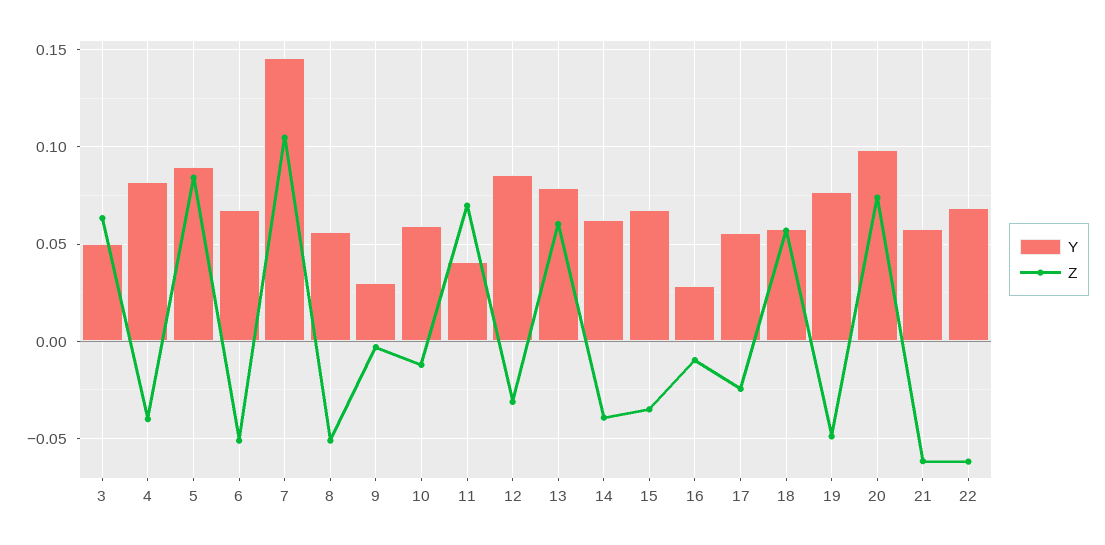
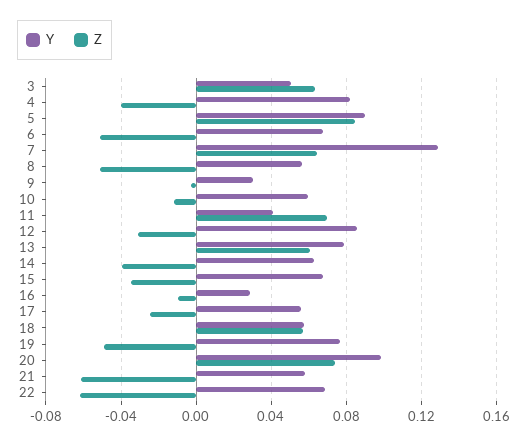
Y, 7: 0.145 -> 0.13
Z, 7: 0.105 -> 0.065

